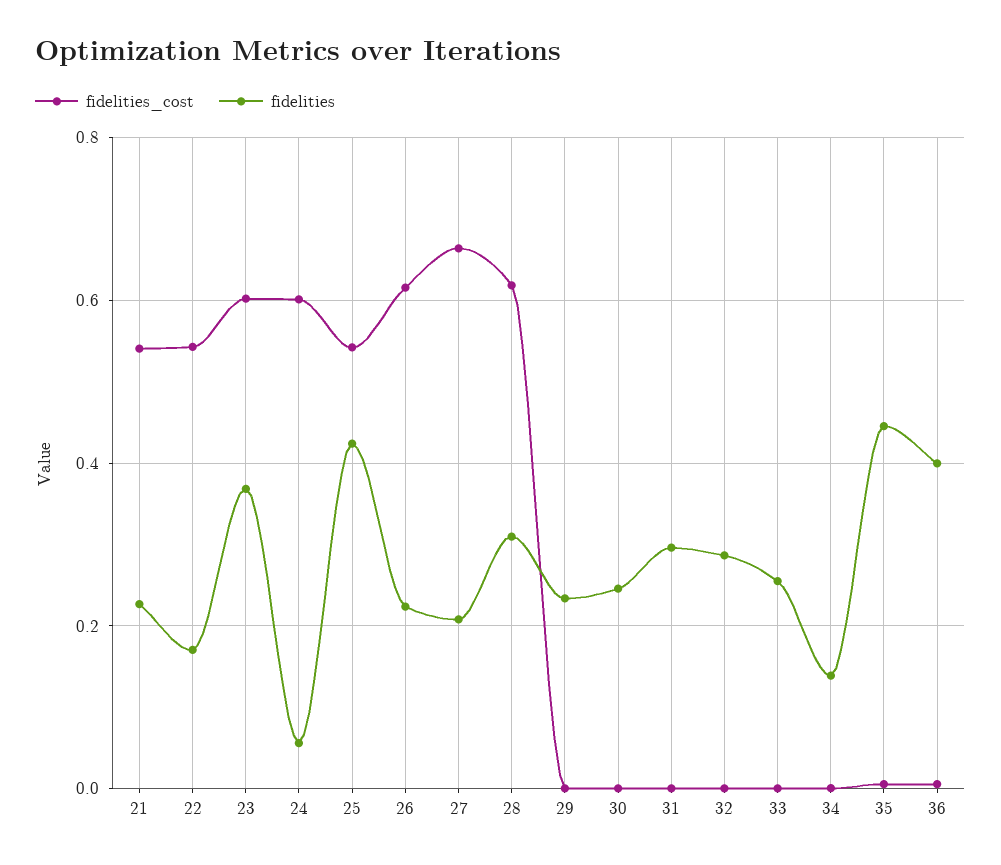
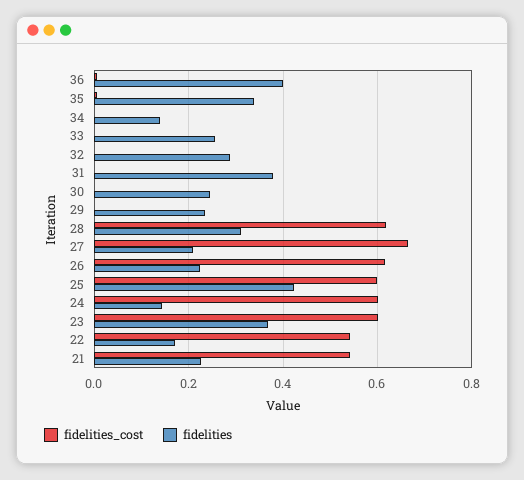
fidelities, 24: 0.06 -> 0.14
fidelities_cost, 25: 0.54 -> 0.6
fidelities, 31: 0.3 -> 0.38
fidelities, 35: 0.44 -> 0.34

